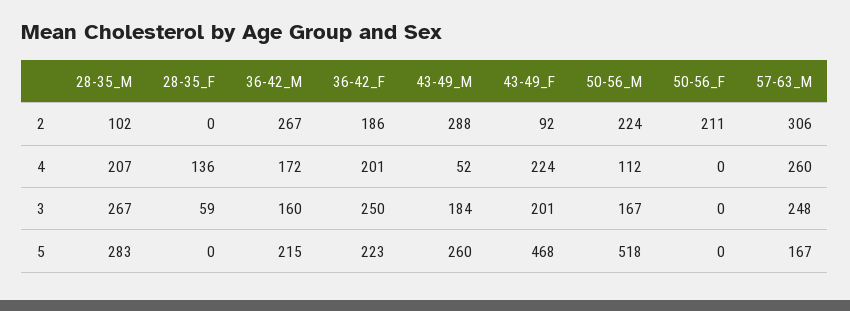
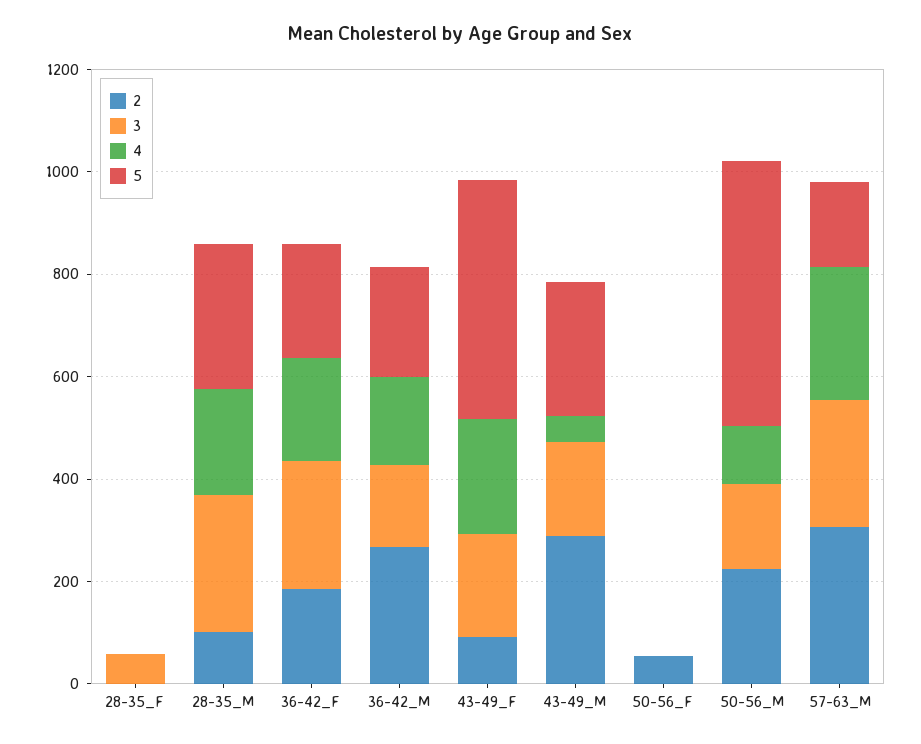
2, 50-56_F: 211 -> 50
4, 28-35_F: 136 -> 0

